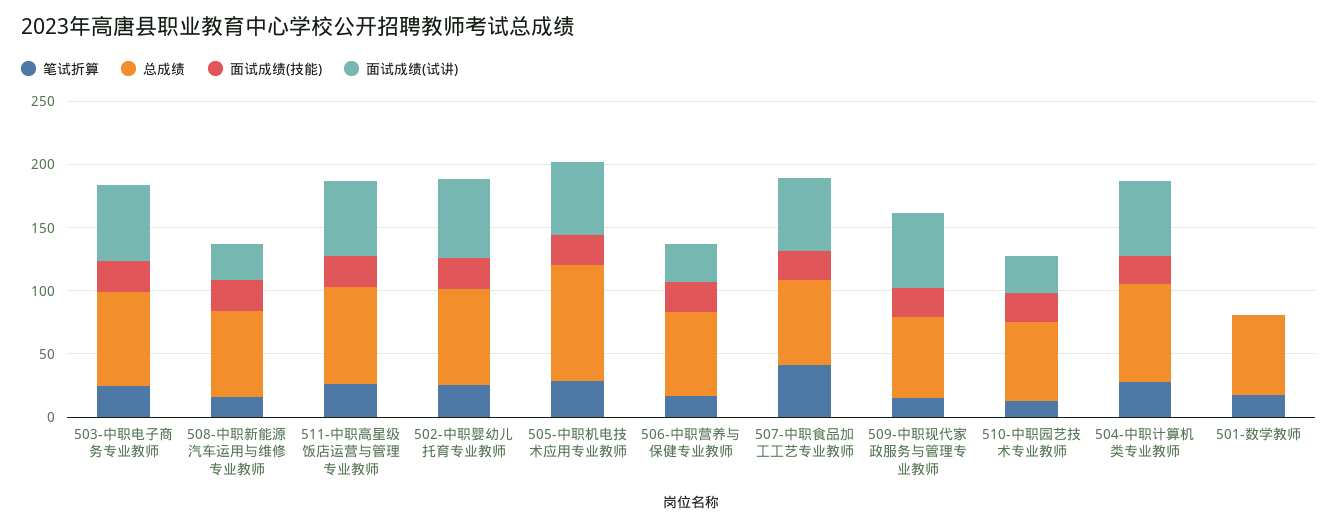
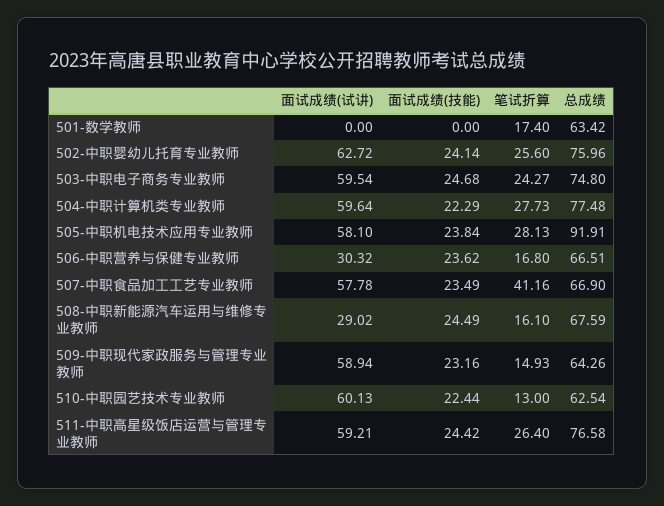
面试成绩(试讲), 510-中职园艺技术专业教师: 30 -> 60.13

